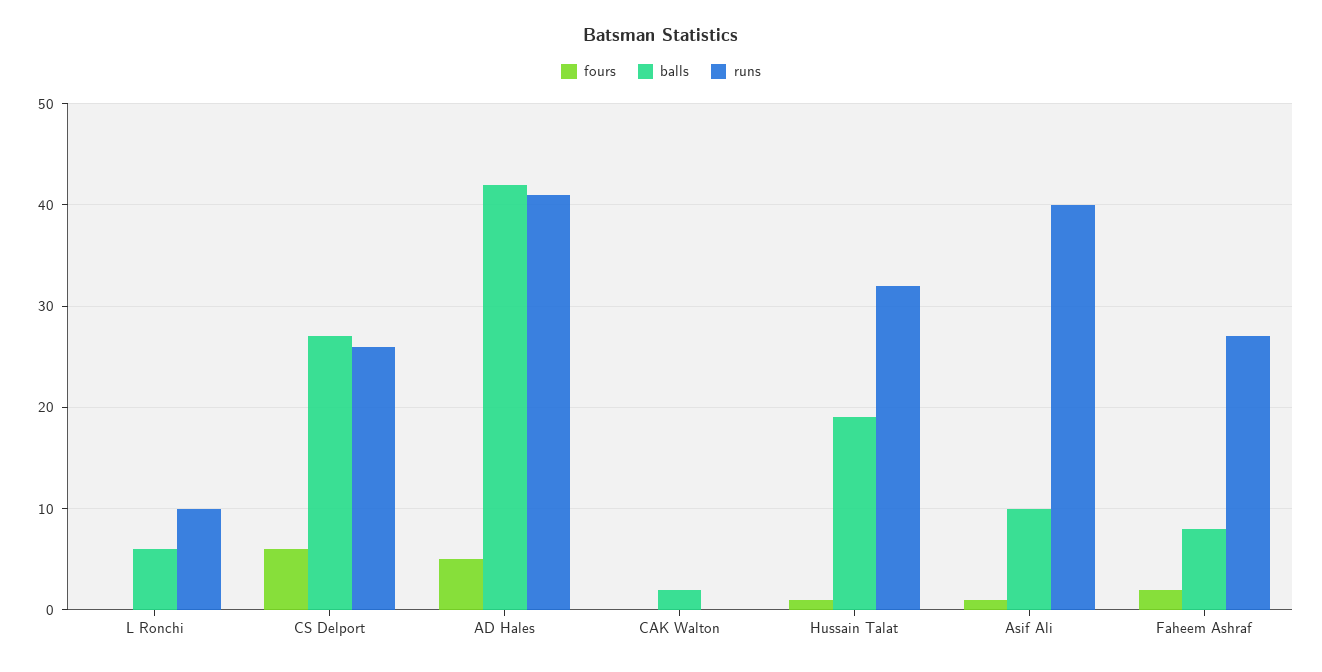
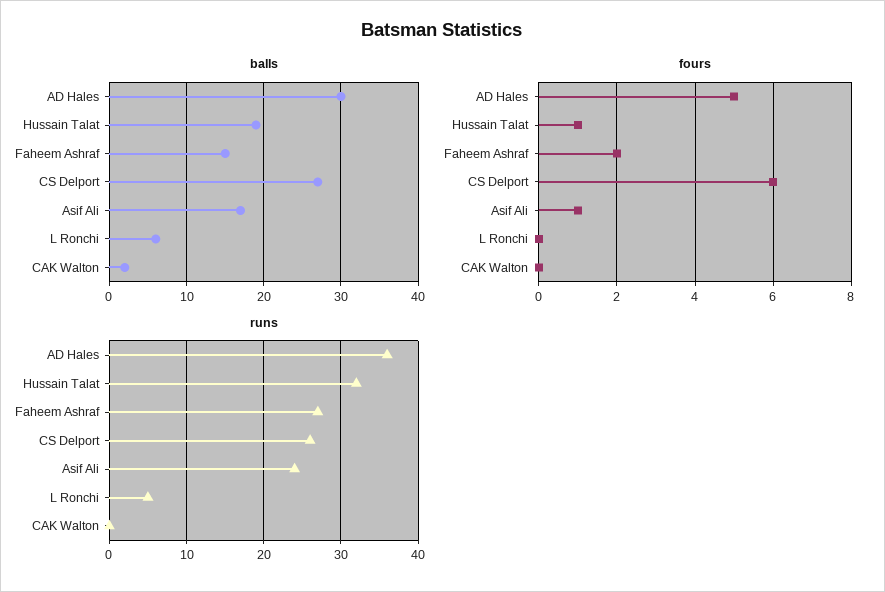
runs, L Ronchi: 10 -> 5
balls, AD Hales: 42 -> 30
runs, AD Hales: 41 -> 36
balls, Asif Ali: 10 -> 17
runs, Asif Ali: 40 -> 24
balls, Faheem Ashraf: 8 -> 15

